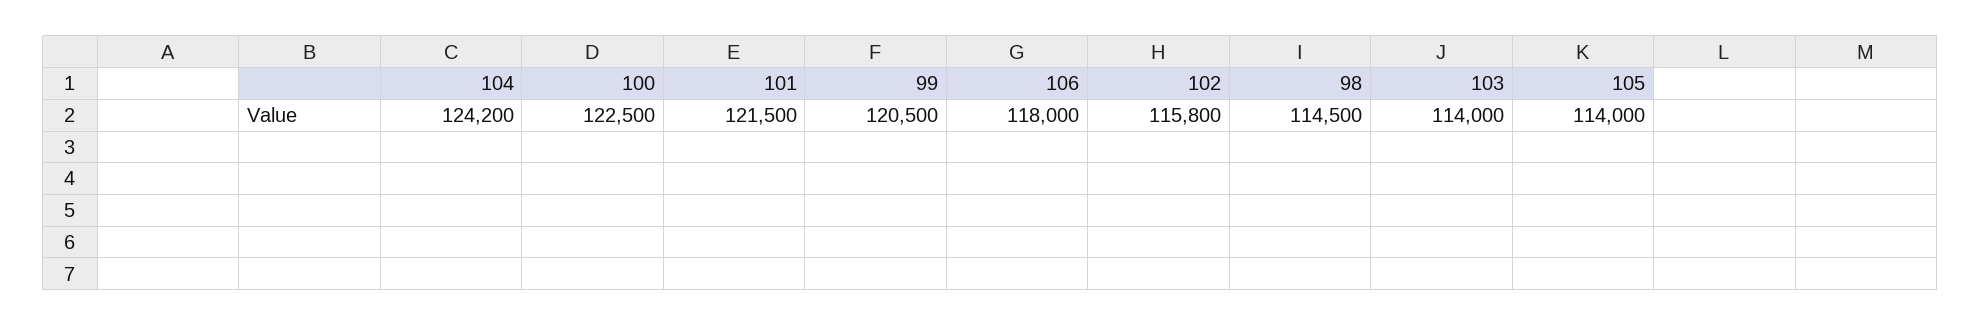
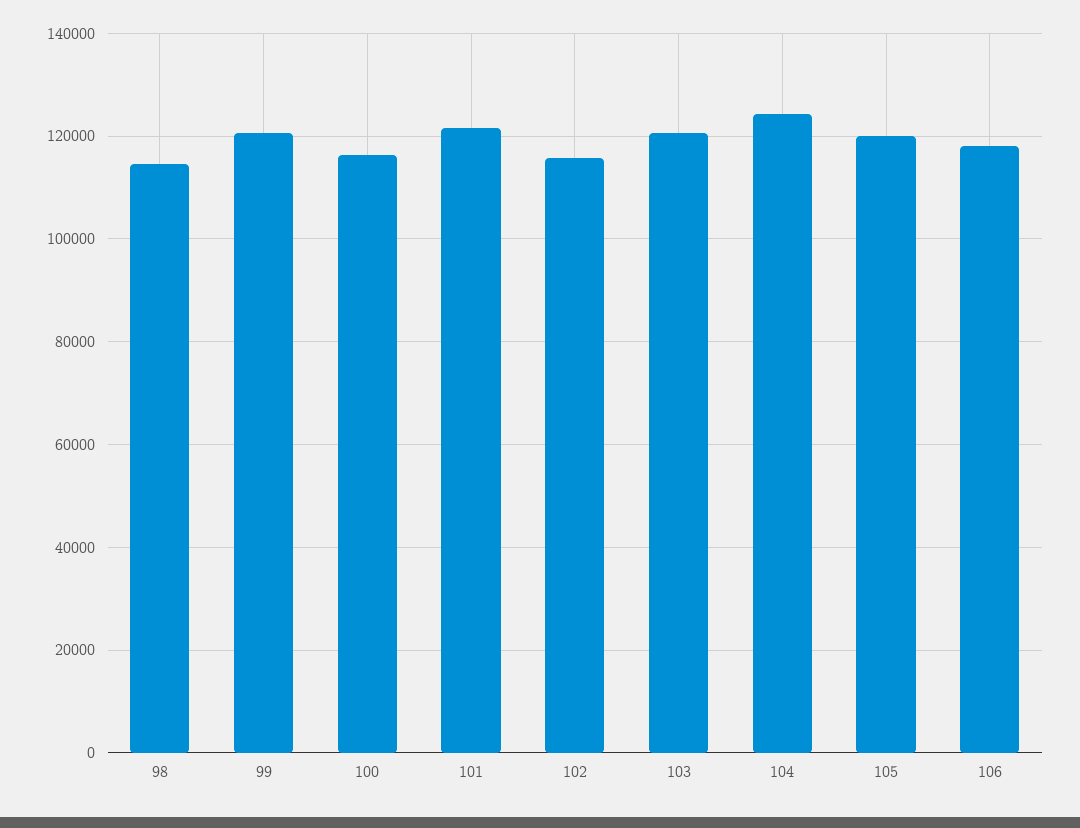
100: 122500 -> 116000
103: 114000 -> 120000
105: 114000 -> 120000

